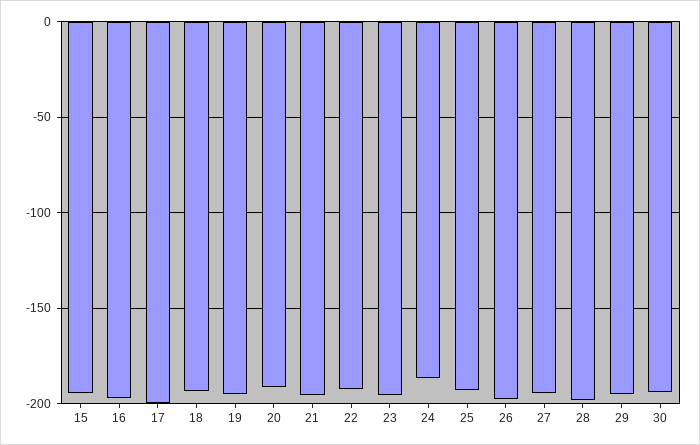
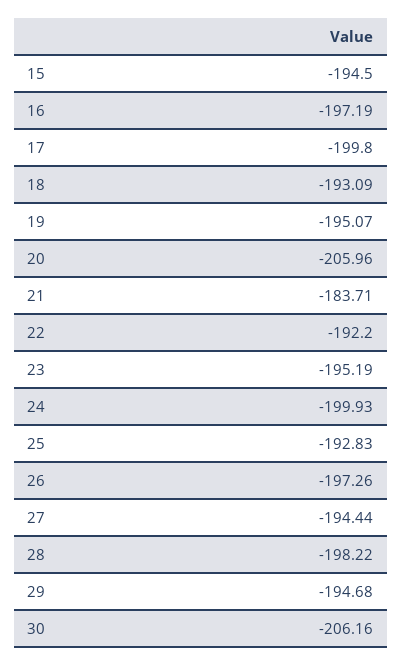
20: -190 -> -205.96
21: -195 -> -183.71
24: -185 -> -199.93
30: -195 -> -206.16

